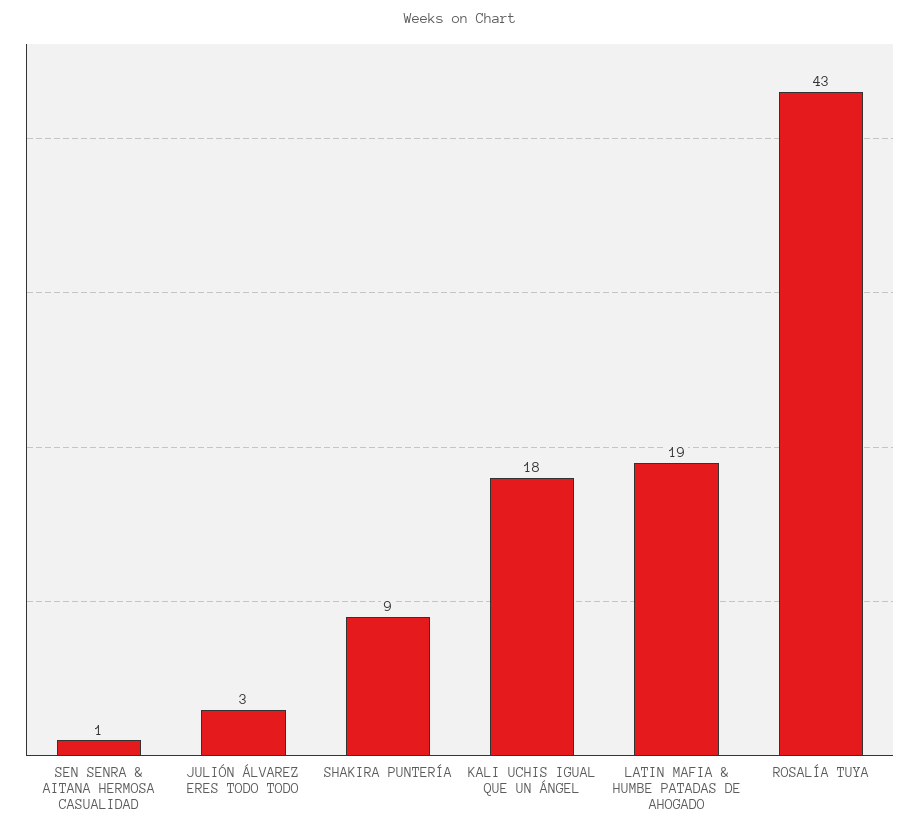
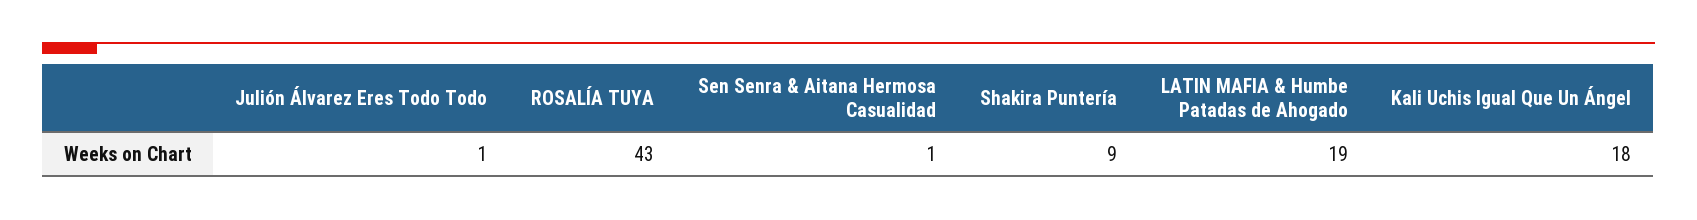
JULIÓN ÁLVAREZ ERES TODO TODO: 3 -> 1

